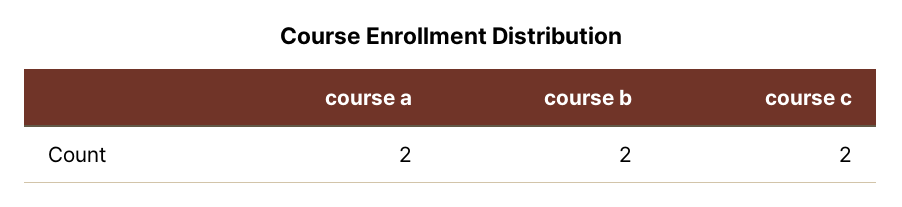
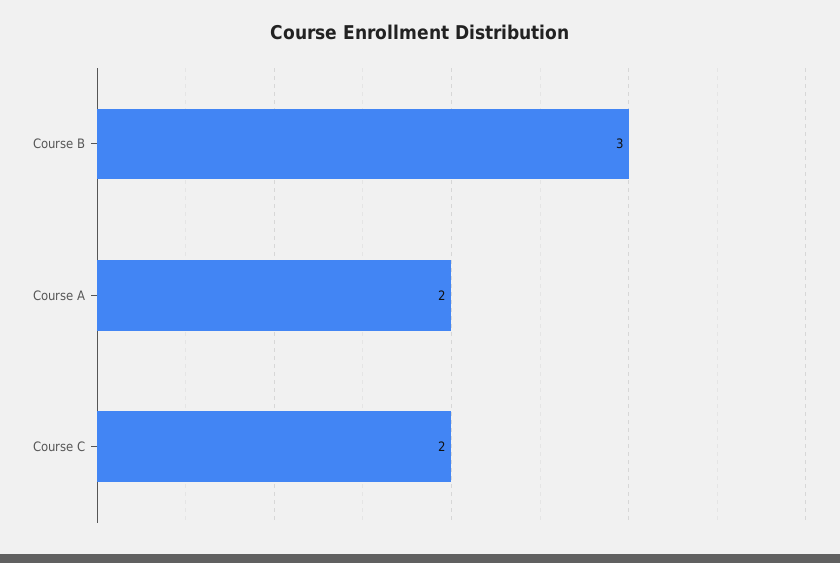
course b: 2 -> 3

